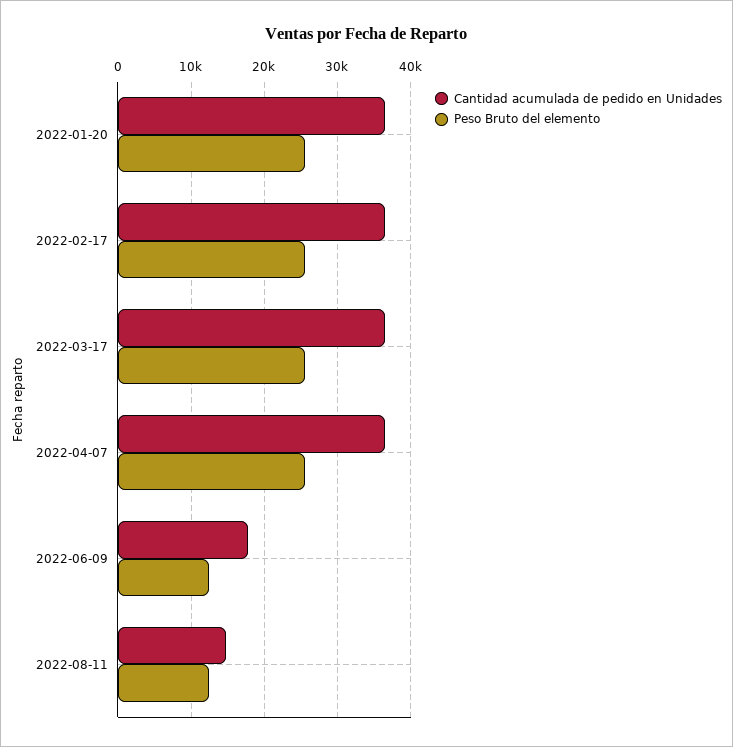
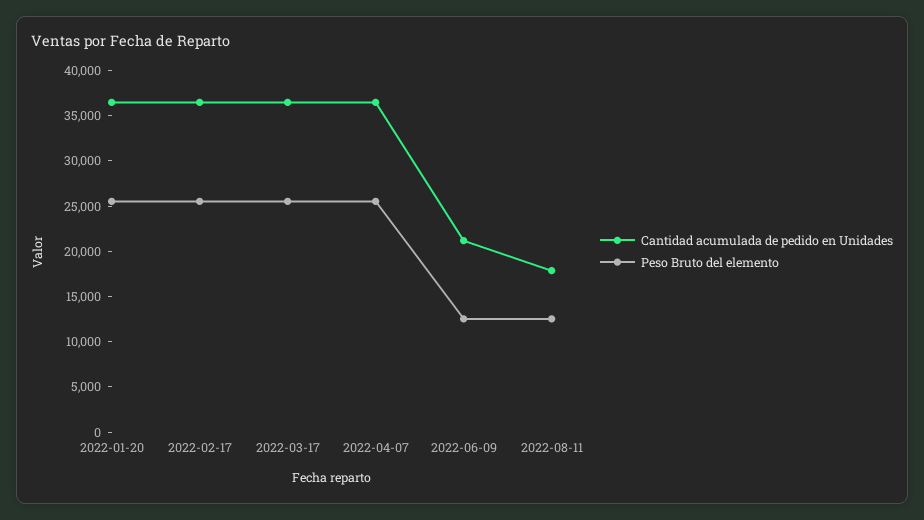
Cantidad acumulada de pedido en Unidades, 2022-06-09: 18000 -> 21000
Cantidad acumulada de pedido en Unidades, 2022-08-11: 15000 -> 18000

